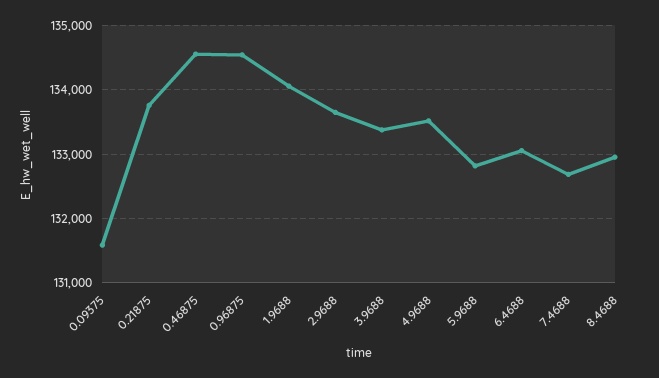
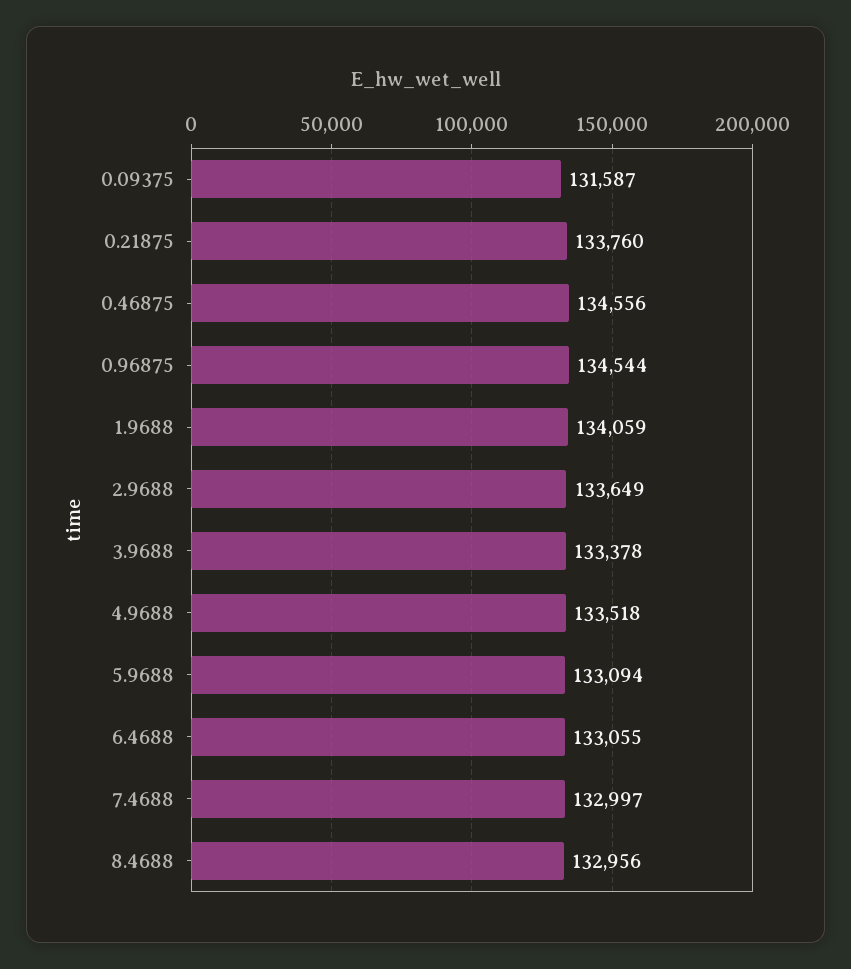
5.9688: 132800 -> 133094
7.4688: 132700 -> 132997

